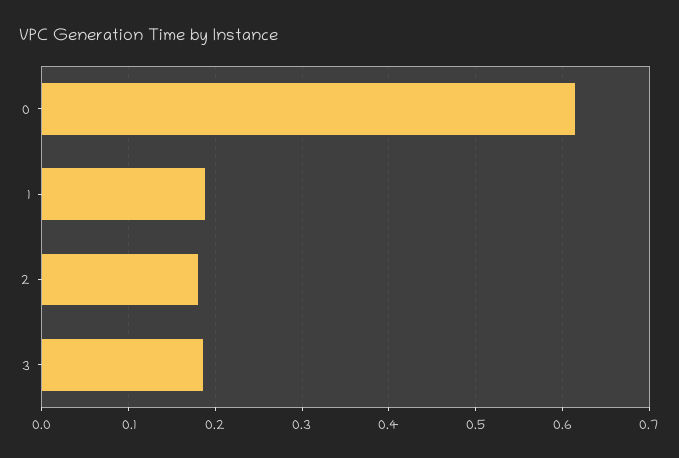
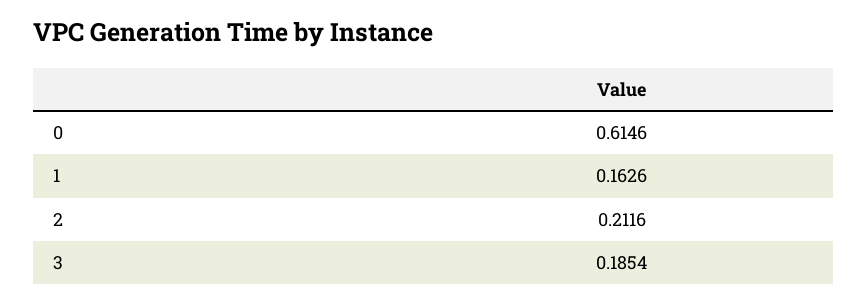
1: 0.19 -> 0.1626
2: 0.18 -> 0.2116

